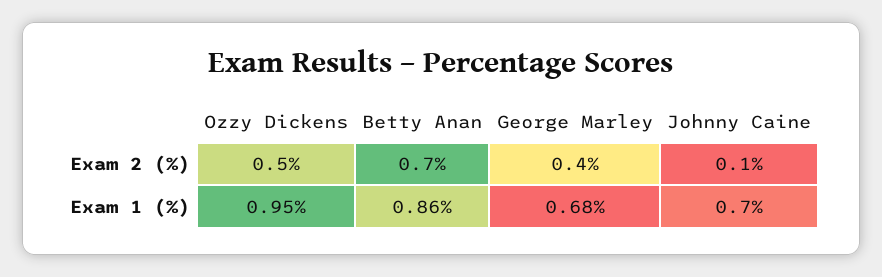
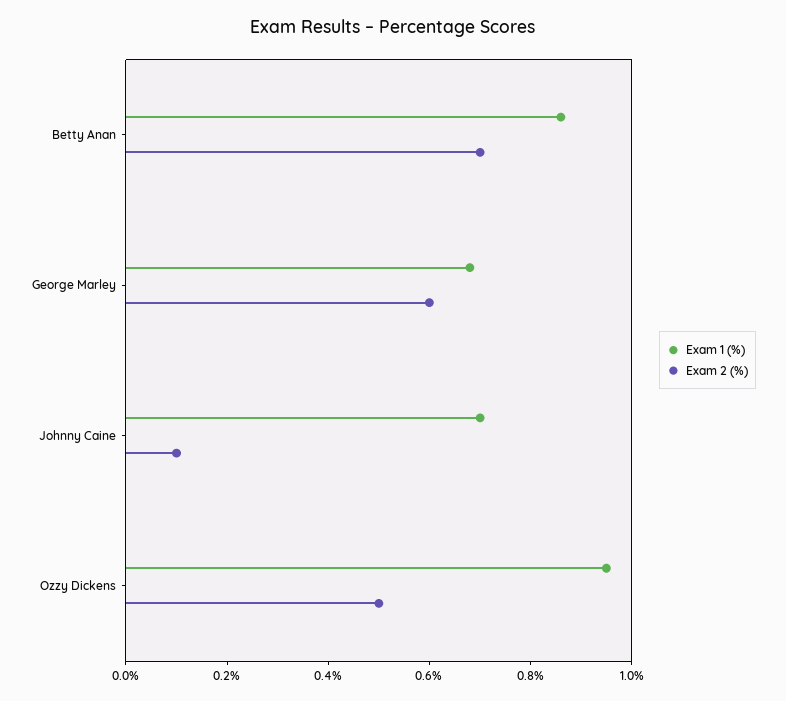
Exam 2 (%), George Marley: 0.4 -> 0.6

